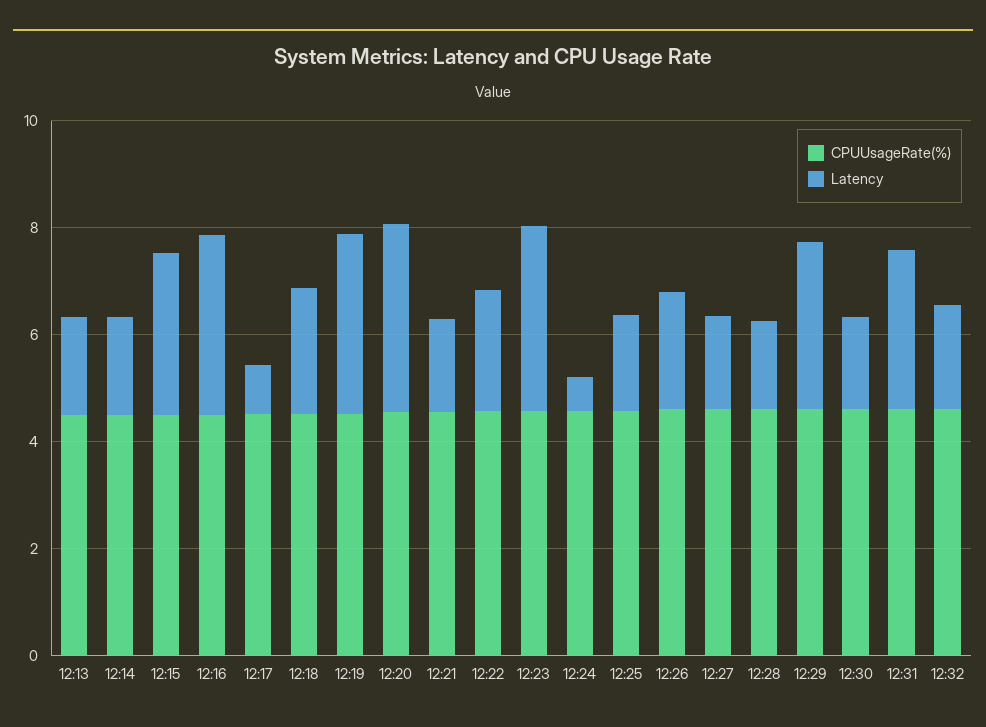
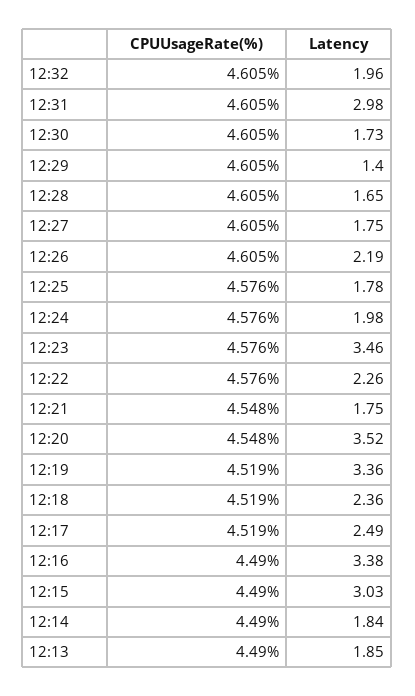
Latency, 12:17: 1 -> 2.49
Latency, 12:24: 0.5 -> 1.98
Latency, 12:29: 3 -> 1.4

